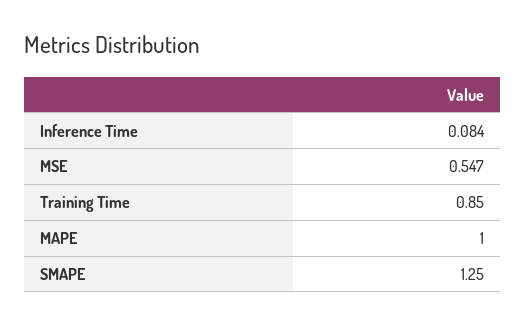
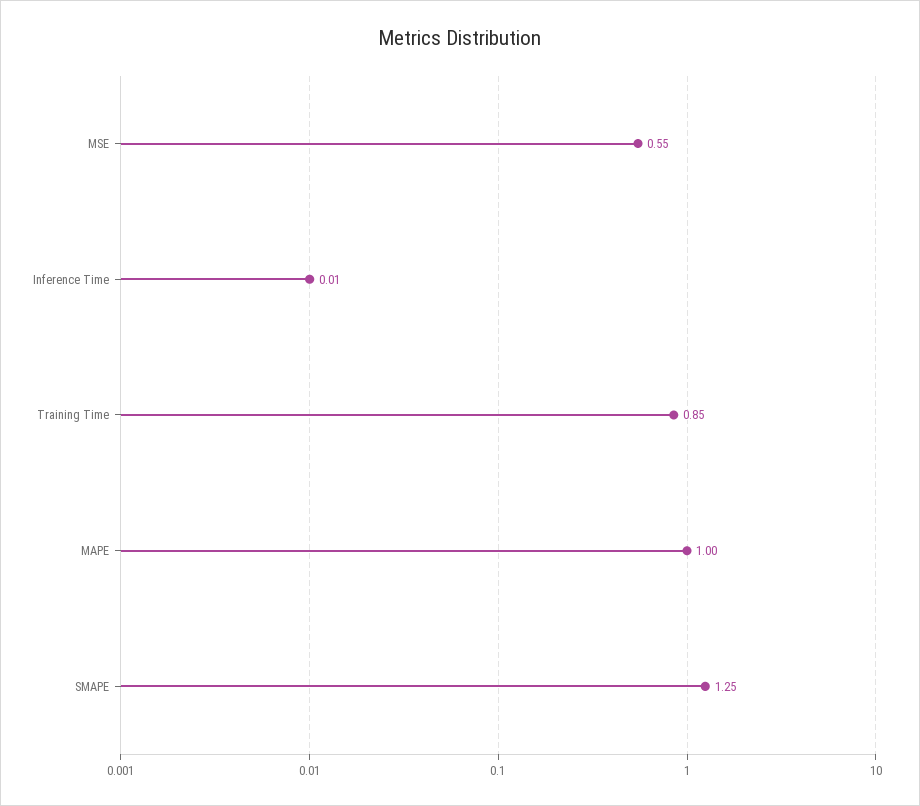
Inference Time: 0.084 -> 0.01

